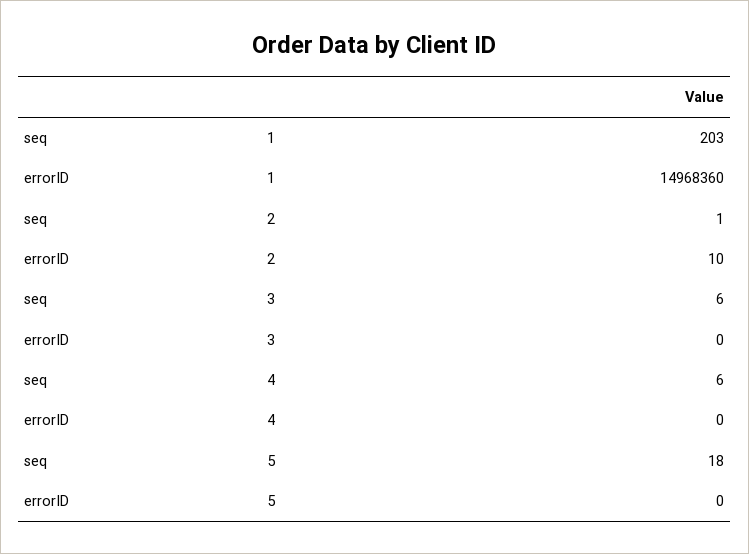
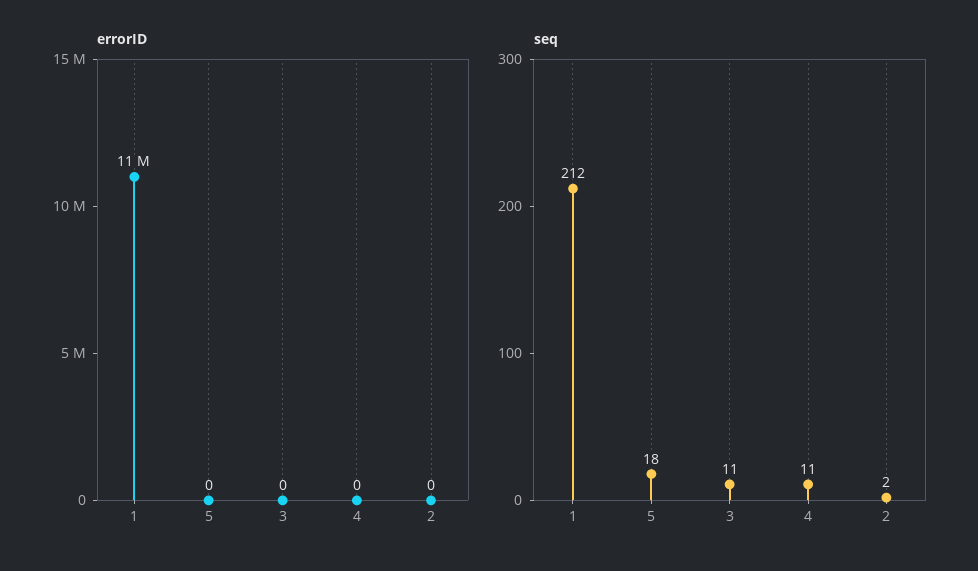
seq, 1: 203 -> 212
errorID, 1: 14968360 -> 11000000
seq, 2: 1 -> 2
errorID, 2: 10 -> 0
seq, 3: 6 -> 11
seq, 4: 6 -> 11

